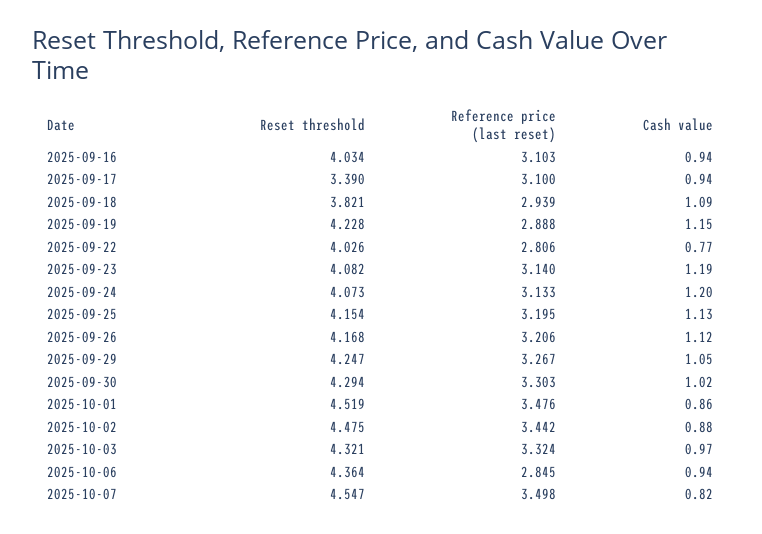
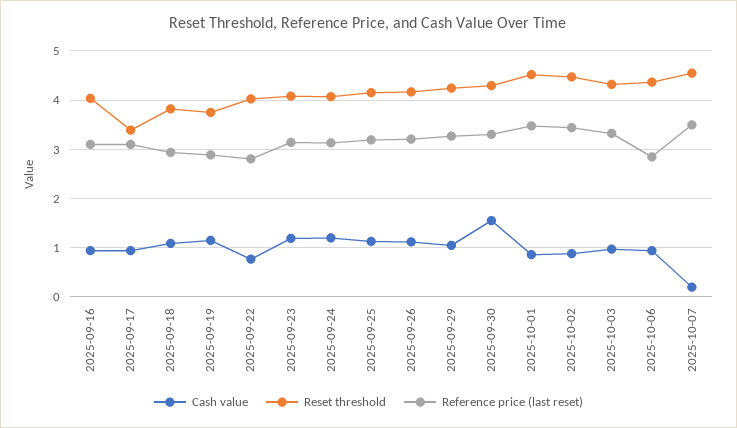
Reset threshold, 2025-09-19: 4.228 -> 3.8
Cash value, 2025-09-30: 1.02 -> 1.6
Cash value, 2025-10-07: 0.82 -> 0.2

